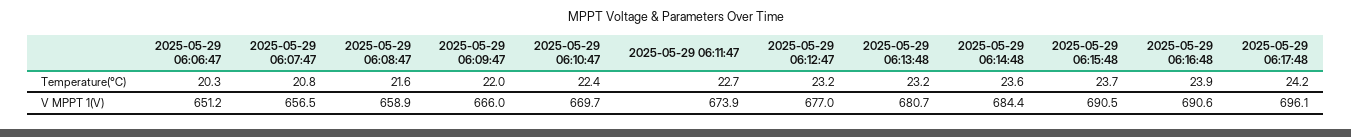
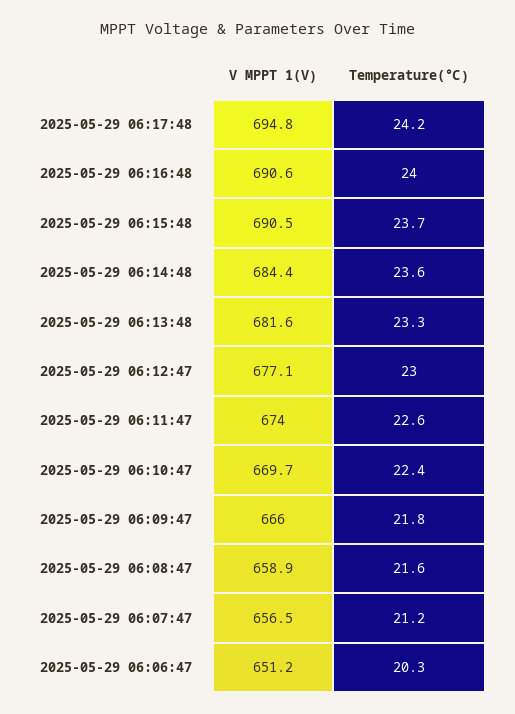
2025-05-29 06:07:47, Temperature(℃): 20.8 -> 21.2
2025-05-29 06:09:47, Temperature(℃): 22 -> 21.8
2025-05-29 06:11:47, Temperature(℃): 22.7 -> 22.6
2025-05-29 06:12:47, Temperature(℃): 23.2 -> 23
2025-05-29 06:13:48, Temperature(℃): 23.2 -> 23.3
2025-05-29 06:16:48, Temperature(℃): 23.9 -> 24
2025-05-29 06:11:47, V MPPT 1(V): 673.9 -> 674
2025-05-29 06:12:47, V MPPT 1(V): 677 -> 677.1
2025-05-29 06:13:48, V MPPT 1(V): 680.7 -> 681.6
2025-05-29 06:17:48, V MPPT 1(V): 696.1 -> 694.8

